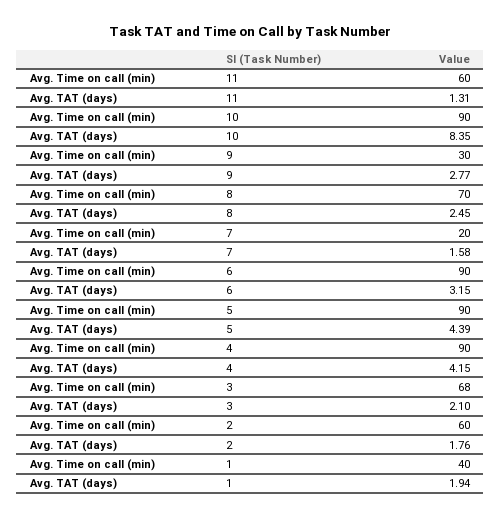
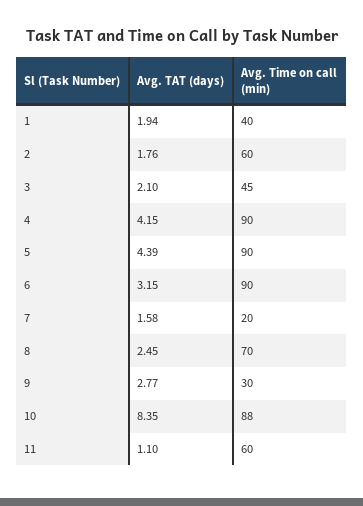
Avg. TAT (days), 11: 1.31 -> 1.1
Avg. Time on call (min), 10: 90 -> 88
Avg. Time on call (min), 3: 68 -> 45

